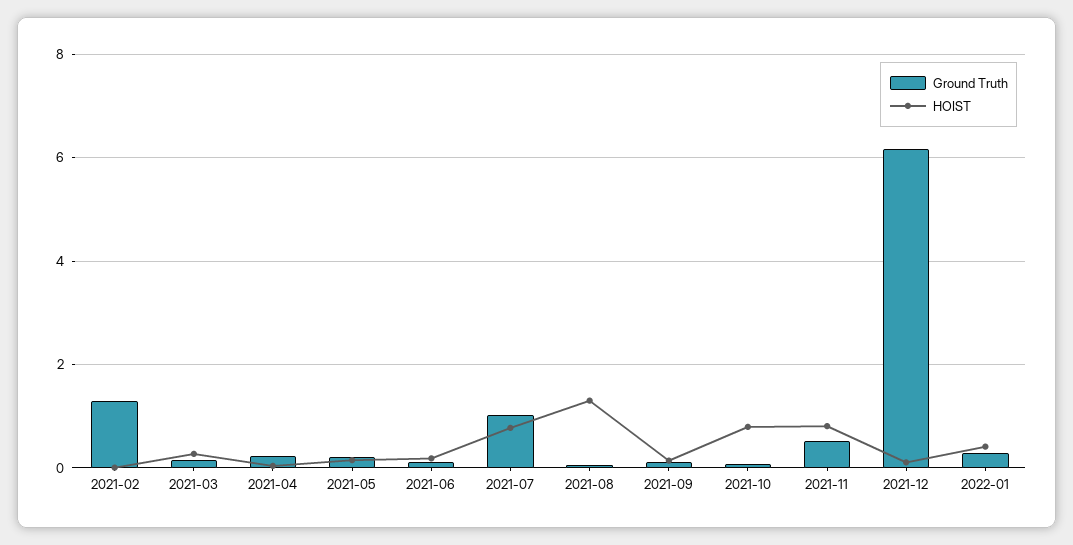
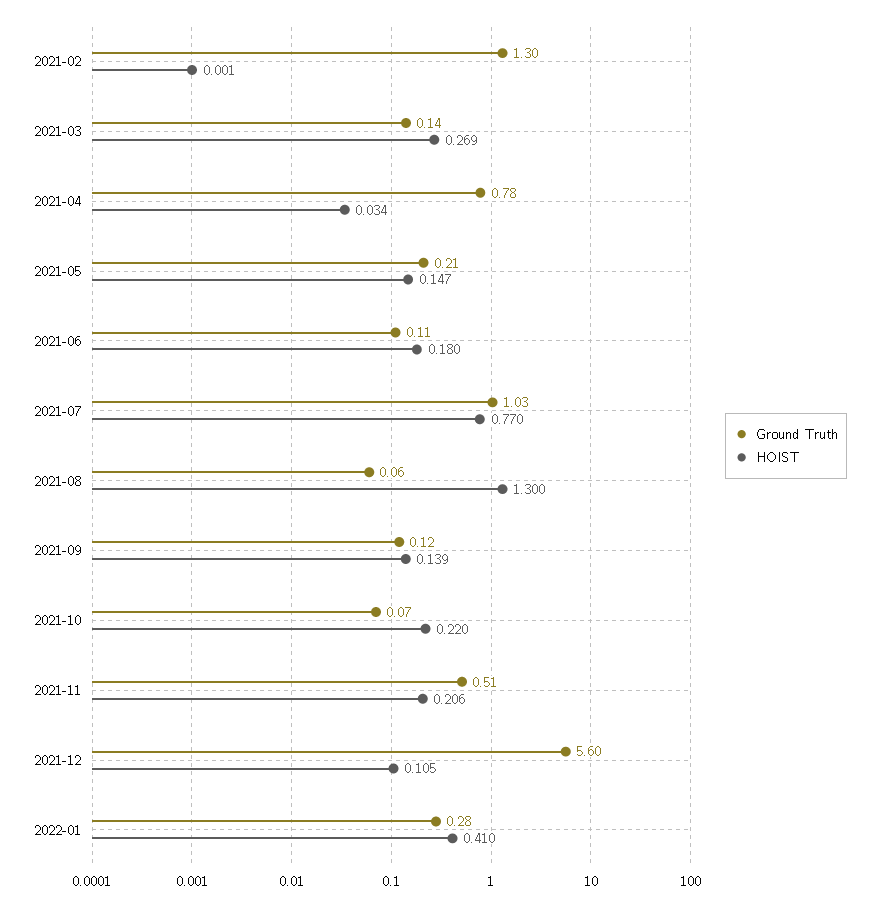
Ground Truth, 2021-04: 0.2 -> 0.78
HOIST, 2021-10: 0.8 -> 0.22
HOIST, 2021-11: 0.8 -> 0.206
Ground Truth, 2021-12: 6.2 -> 5.6

